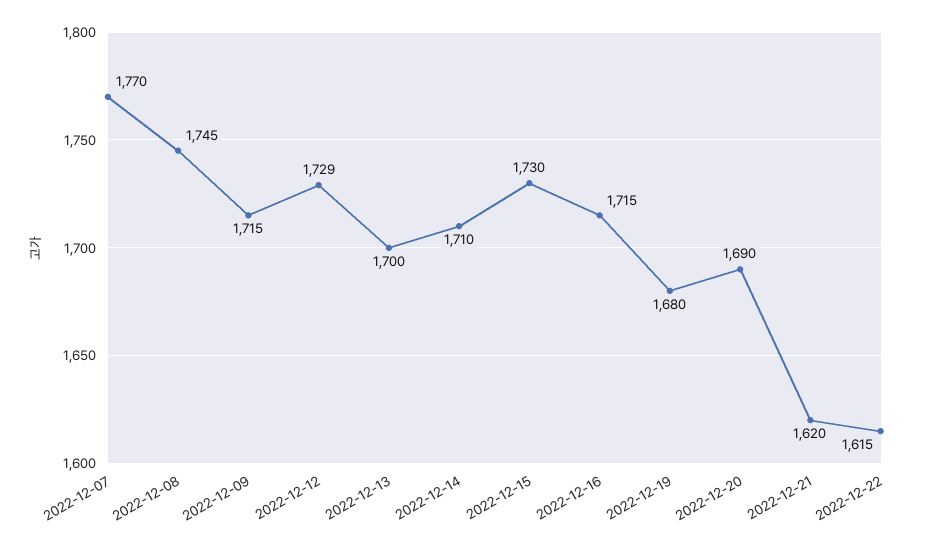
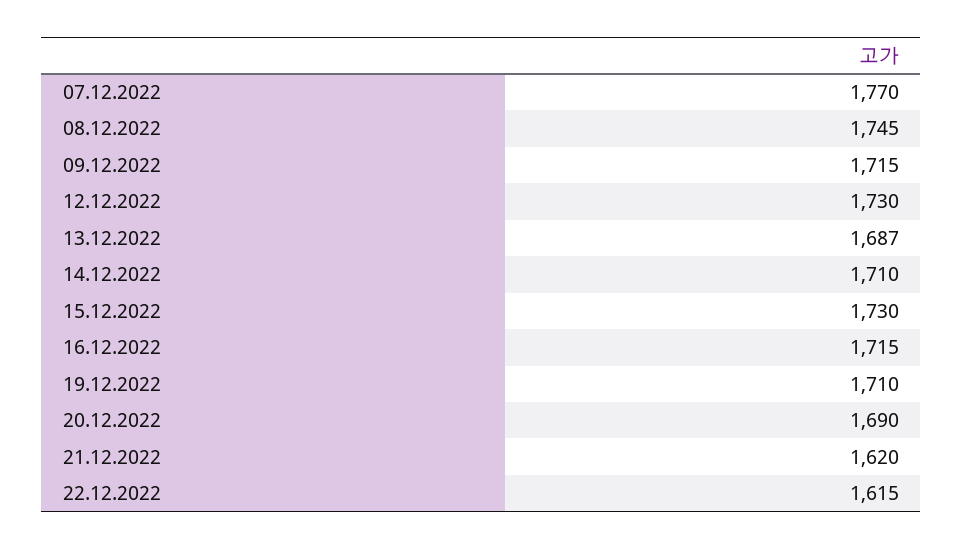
2022-12-12: 1729 -> 1730
2022-12-13: 1700 -> 1687
2022-12-19: 1680 -> 1710

